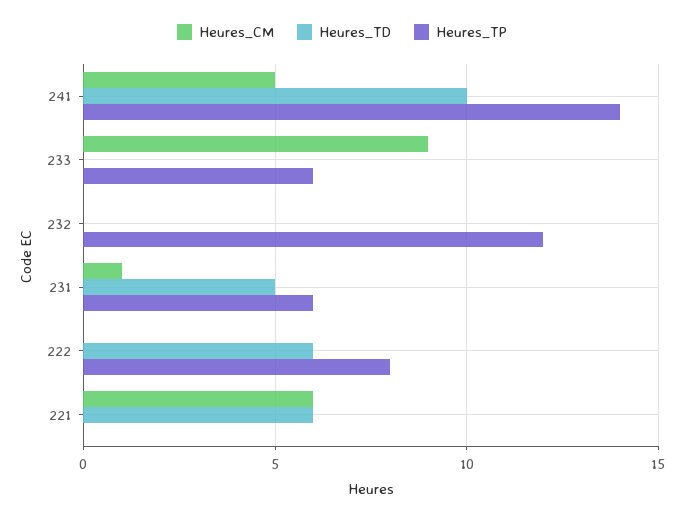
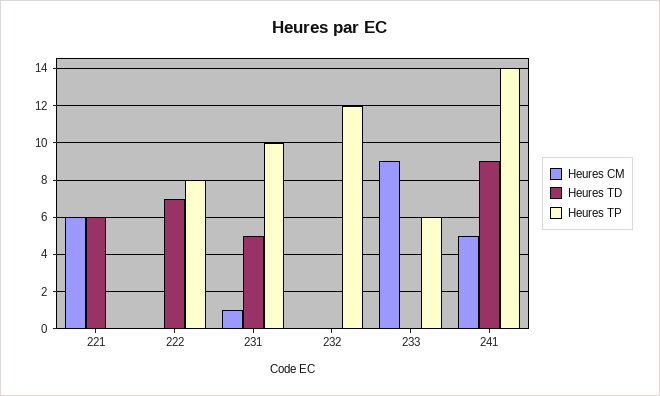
Heures_TD, 241: 10 -> 9
Heures_TP, 231: 6 -> 10
Heures_TD, 222: 6 -> 7

